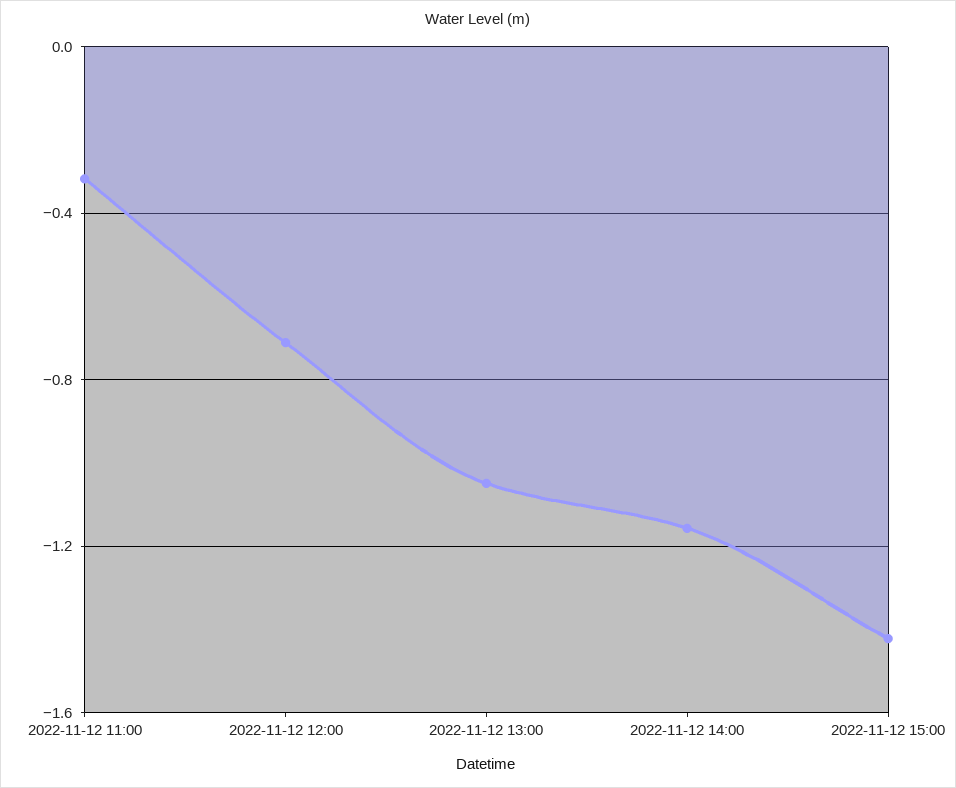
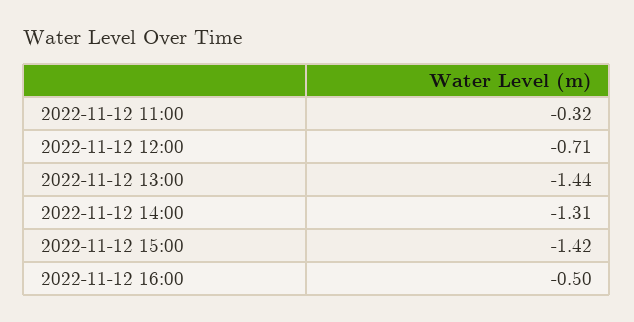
2022-11-12 13:00: -1.05 -> -1.44
2022-11-12 14:00: -1.15 -> -1.31
2022-11-12 16:00: none -> -0.5

